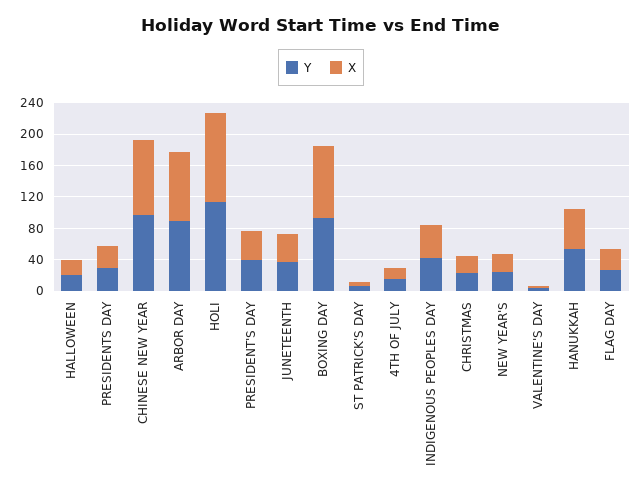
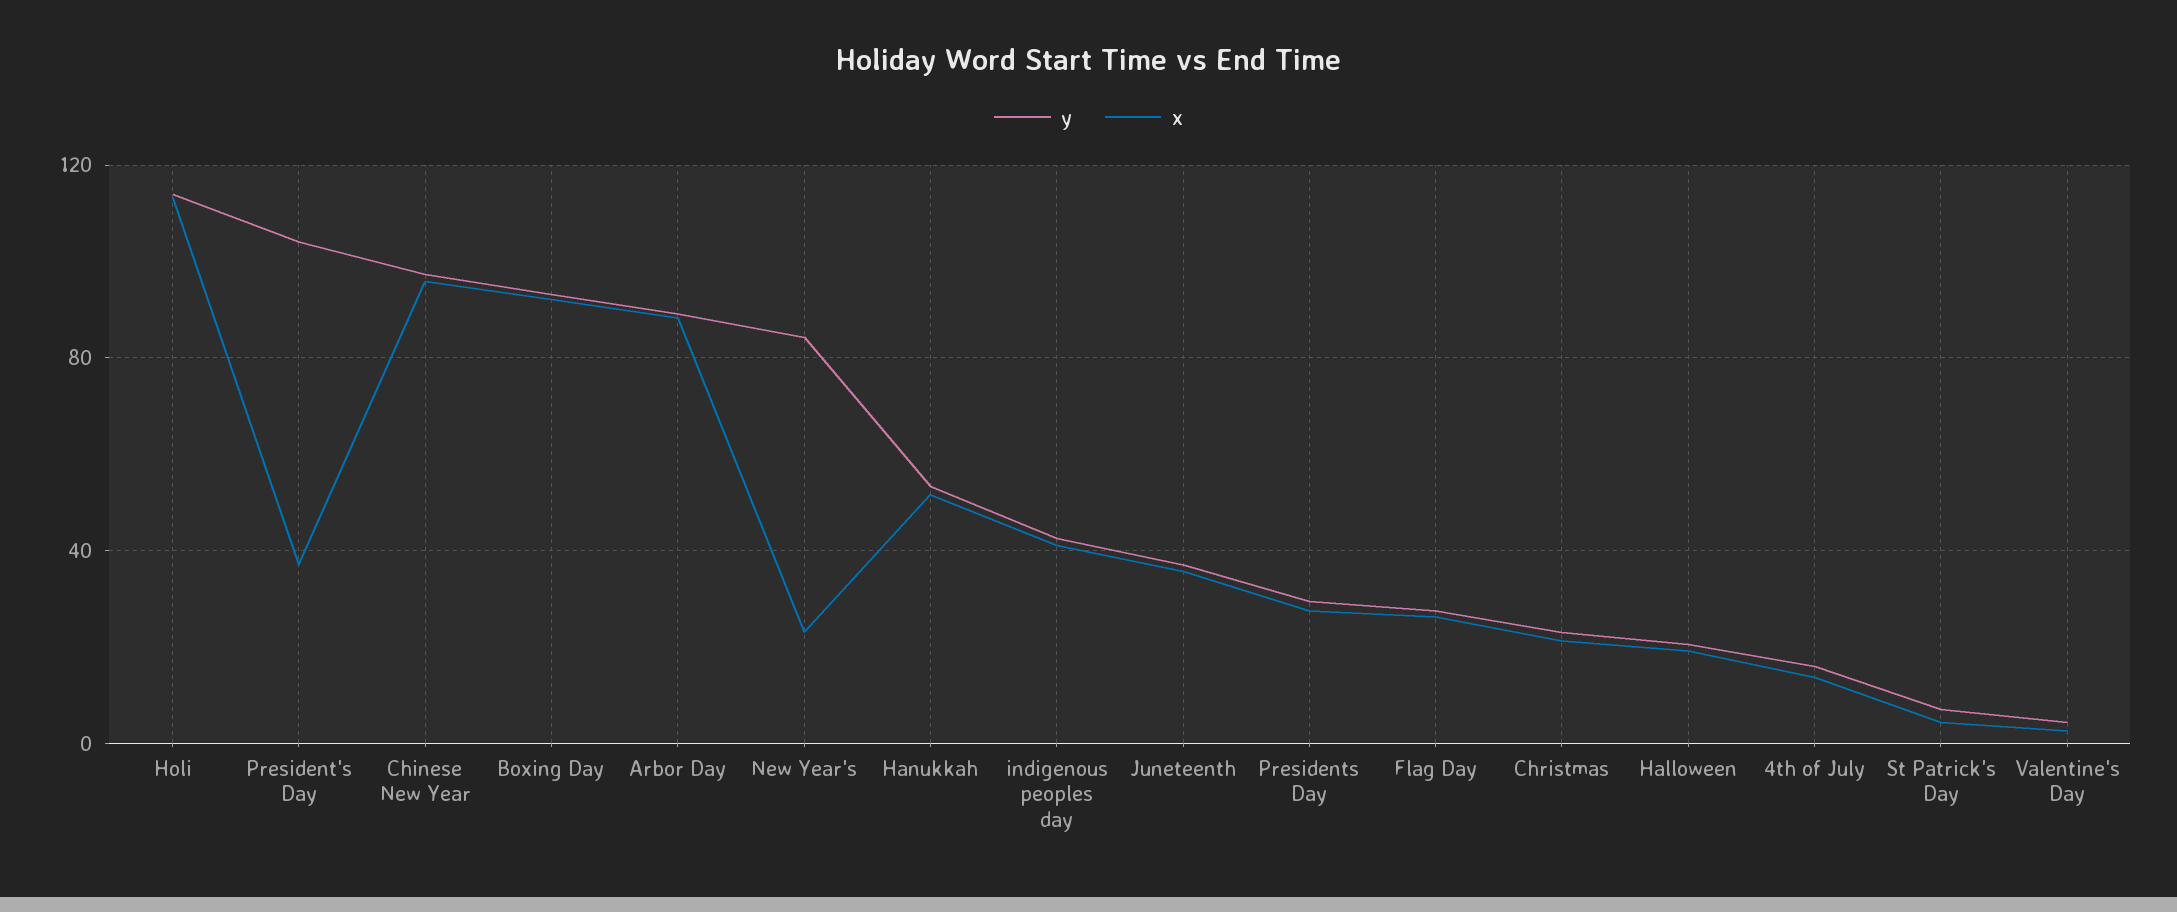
Y, PRESIDENT'S DAY: 40 -> 105
Y, NEW YEAR'S: 20 -> 85

